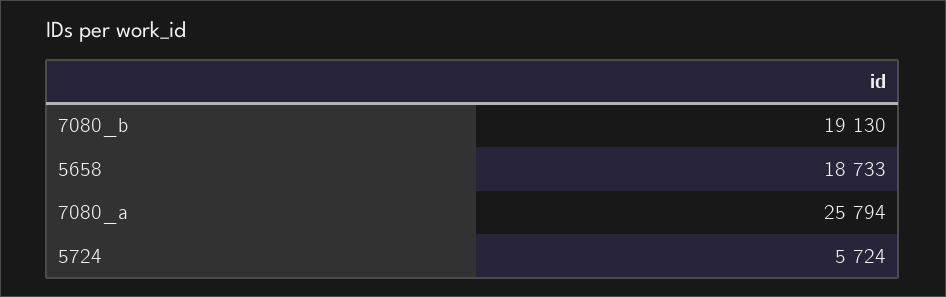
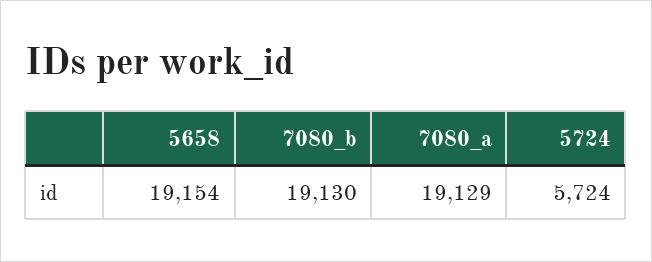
5658: 18733 -> 19154
7080_a: 25794 -> 19129

